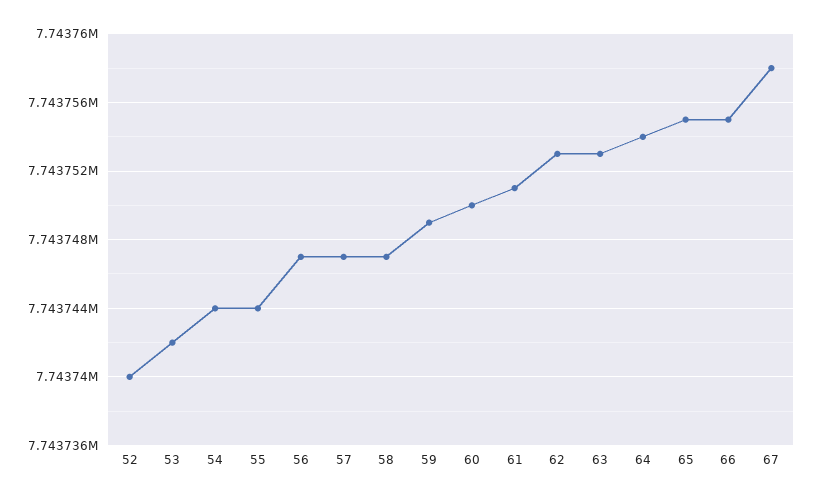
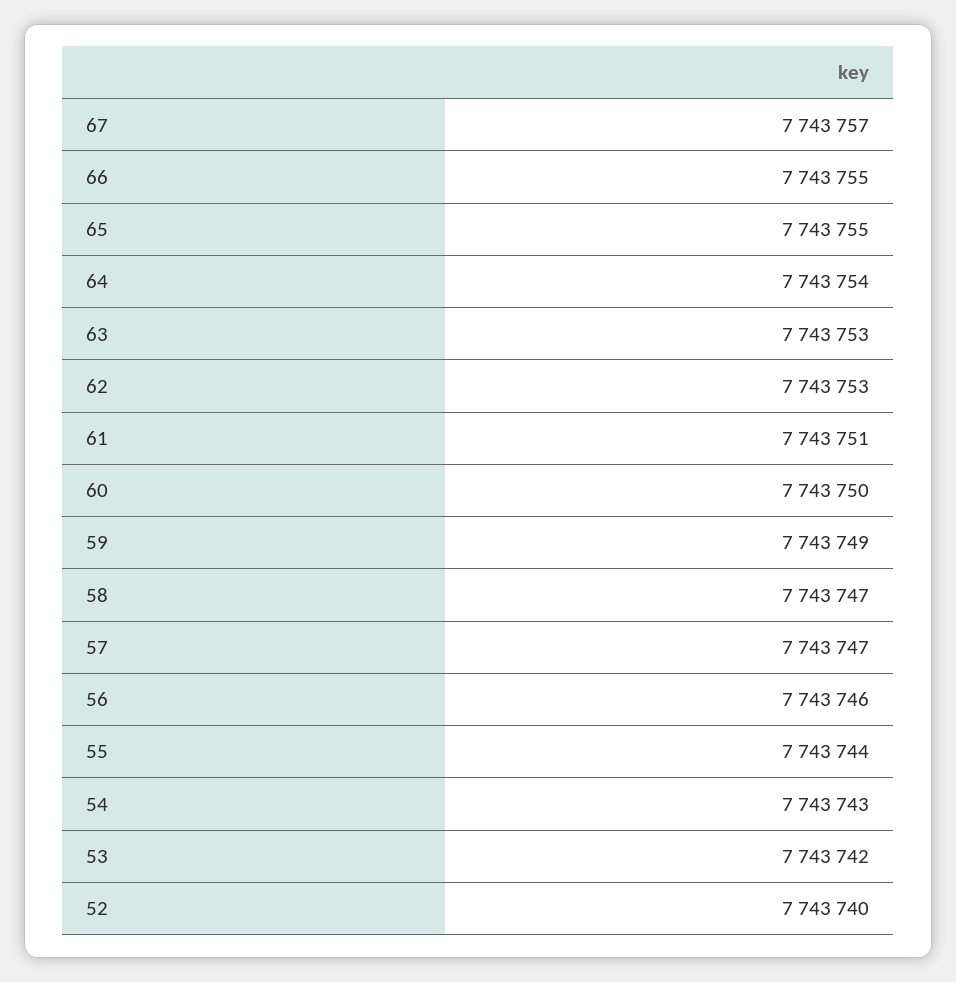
54: 7743744 -> 7743743
56: 7743747 -> 7743746
67: 7743758 -> 7743757

